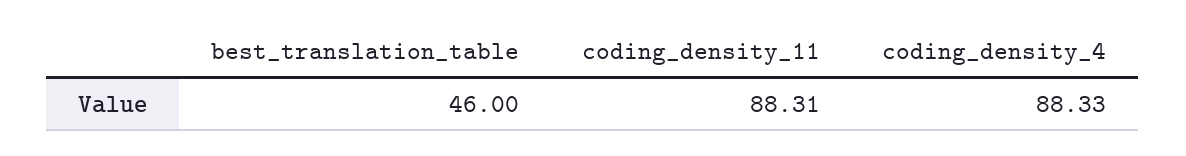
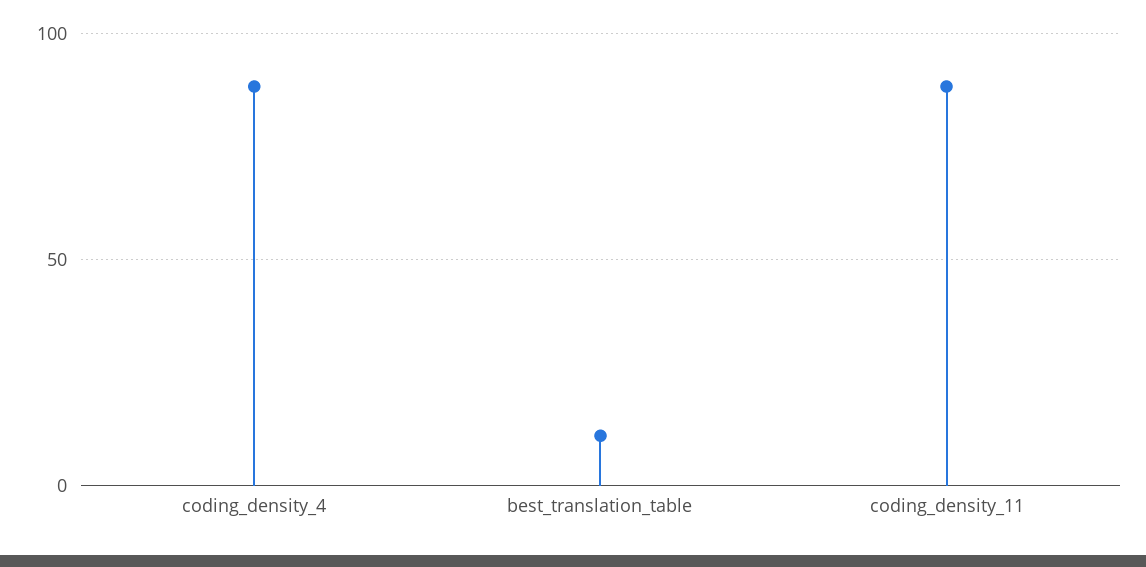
best_translation_table: 46 -> 10

